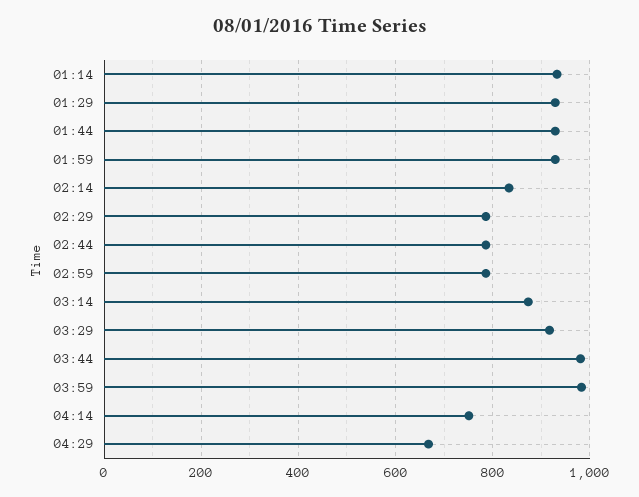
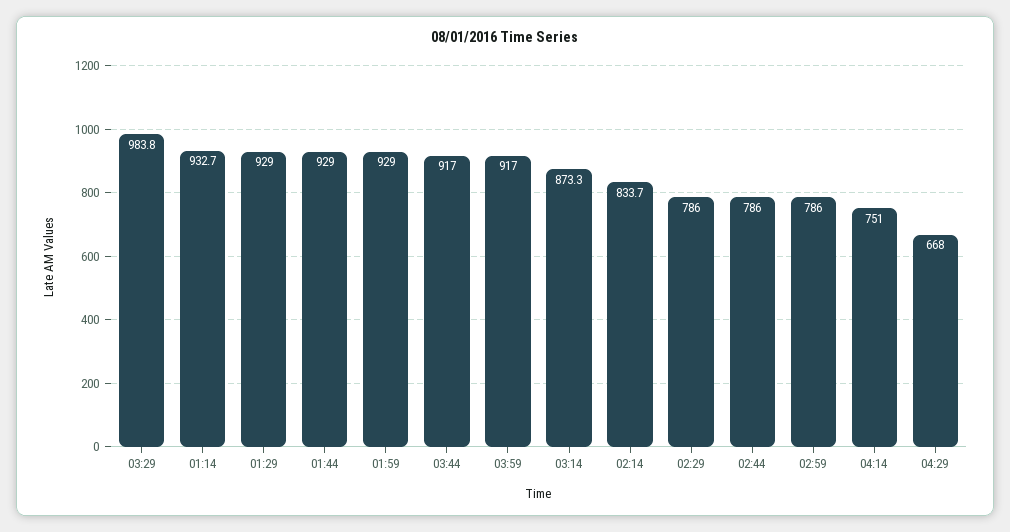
03:29: 920 -> 983.8
03:44: 980 -> 917
03:59: 980 -> 917

